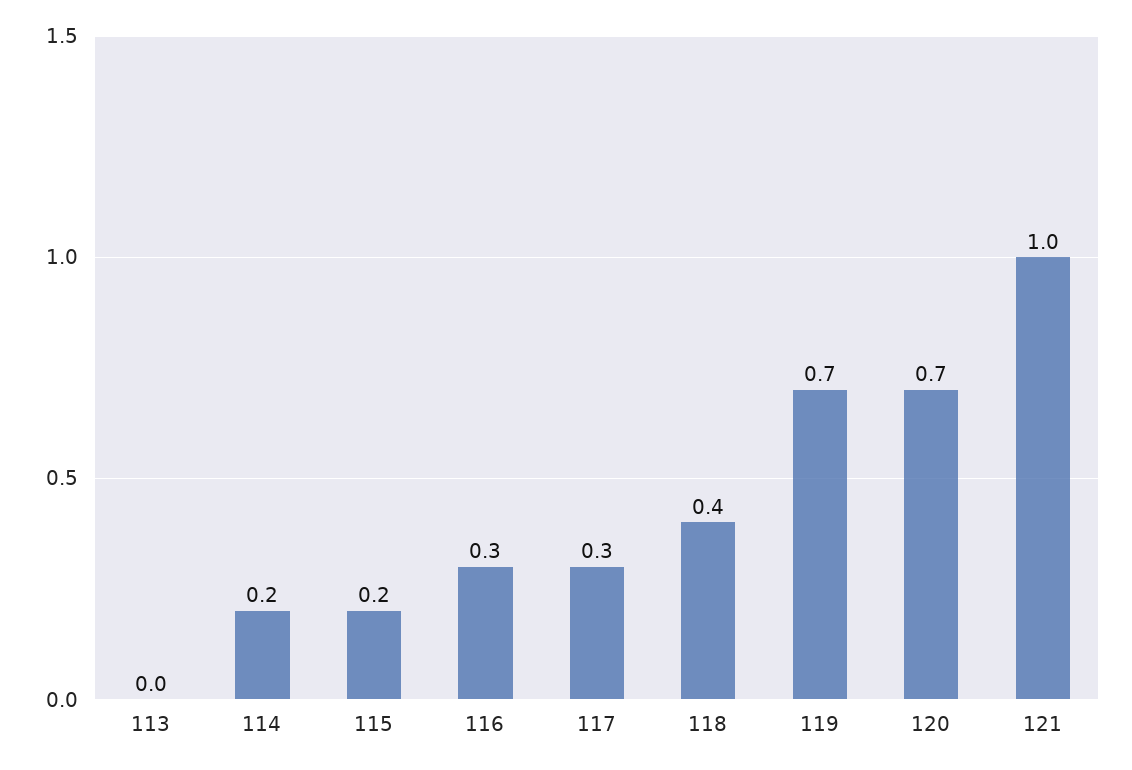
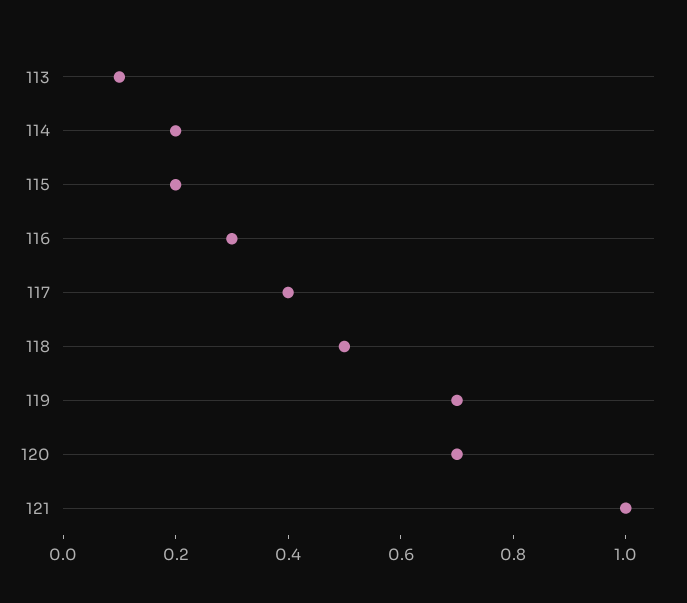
113: 0 -> 0.1
117: 0.3 -> 0.4
118: 0.4 -> 0.5

